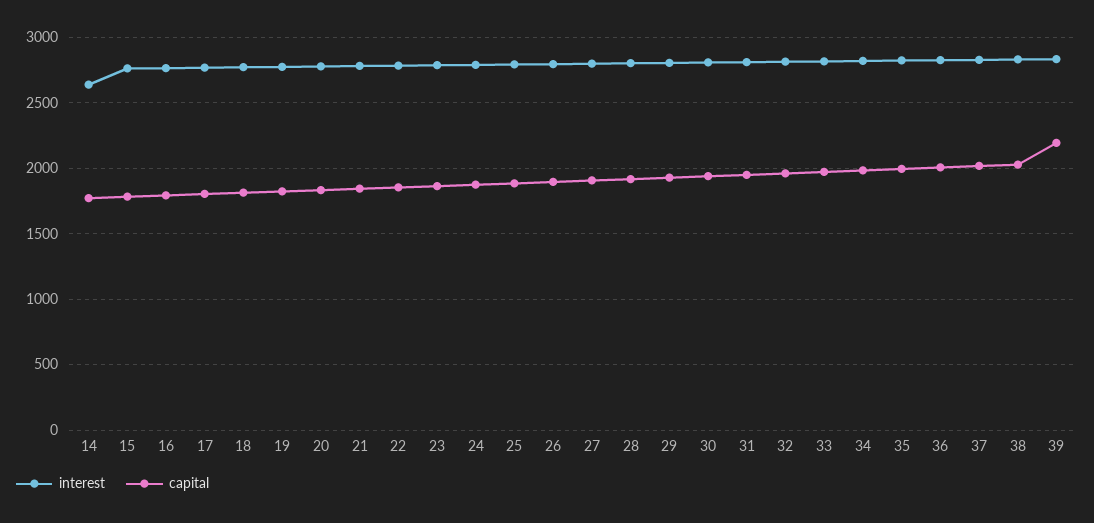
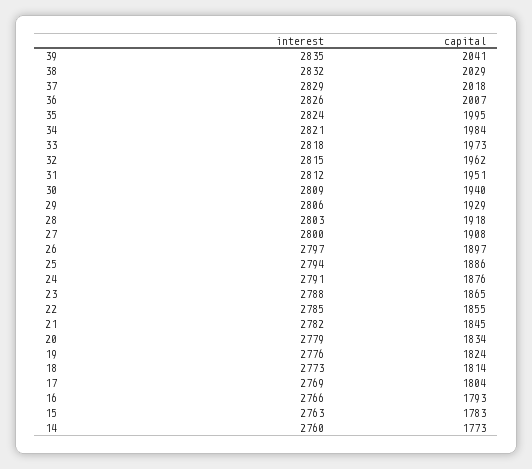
interest, 14: 2650 -> 2760
capital, 39: 2200 -> 2041

